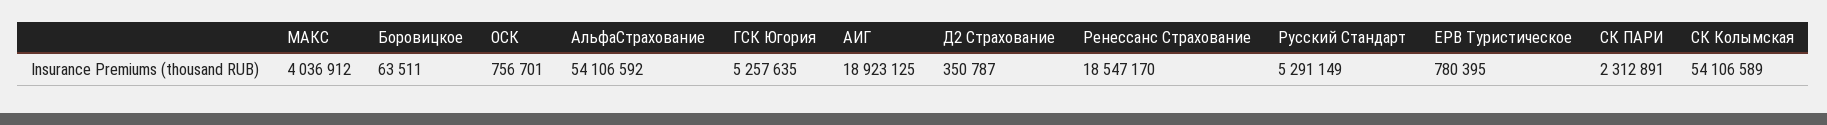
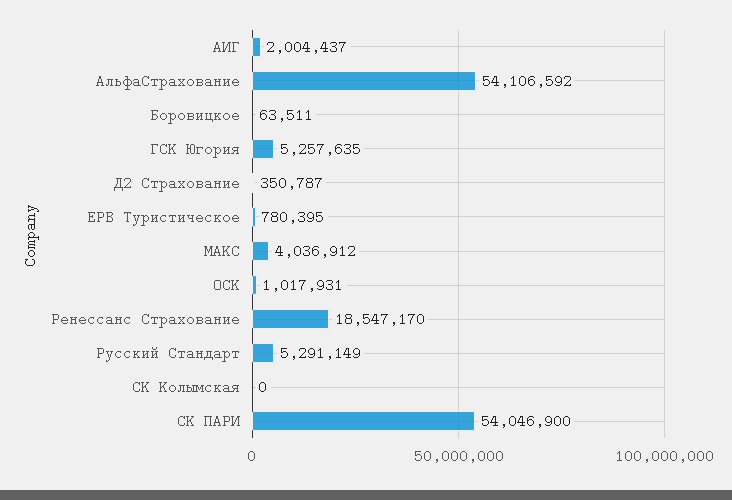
ОСК: 756701 -> 1017931
АИГ: 18923125 -> 2004437
СК ПАРИ: 2312891 -> 54046900
СК Колымская: 54106589 -> 0

